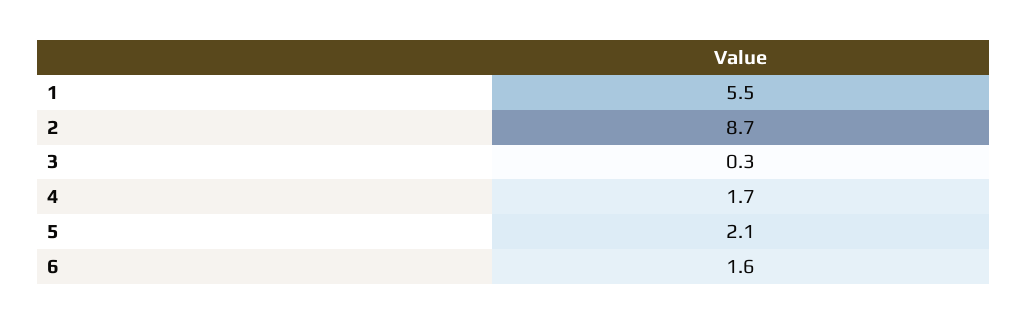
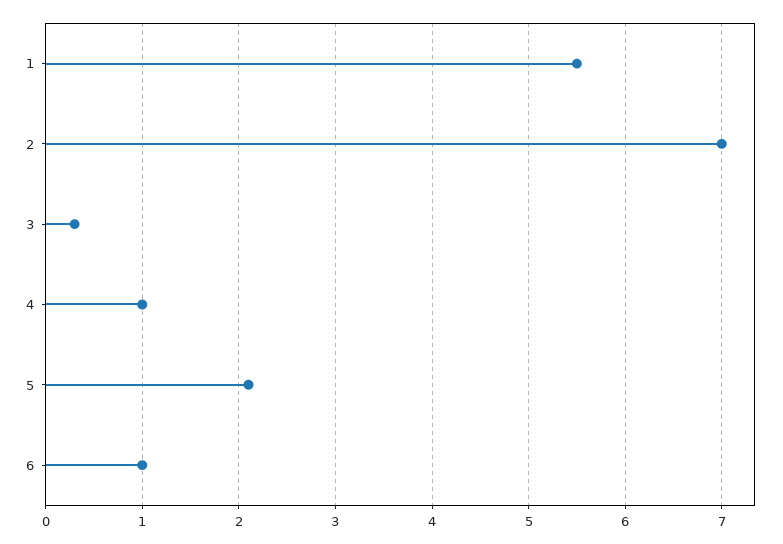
2: 8.7 -> 7
4: 1.7 -> 1
6: 1.6 -> 1

